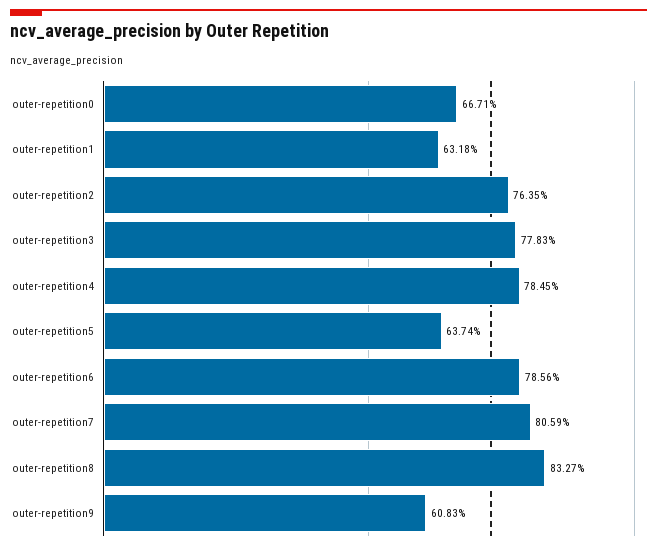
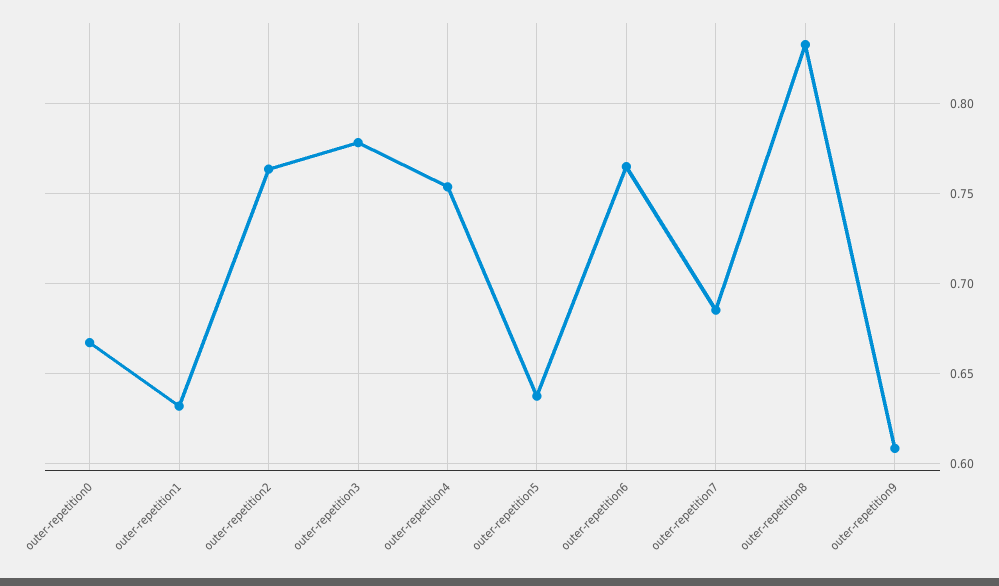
outer-repetition4: 0.7845 -> 0.755
outer-repetition6: 0.7856 -> 0.765
outer-repetition7: 0.8059 -> 0.685

